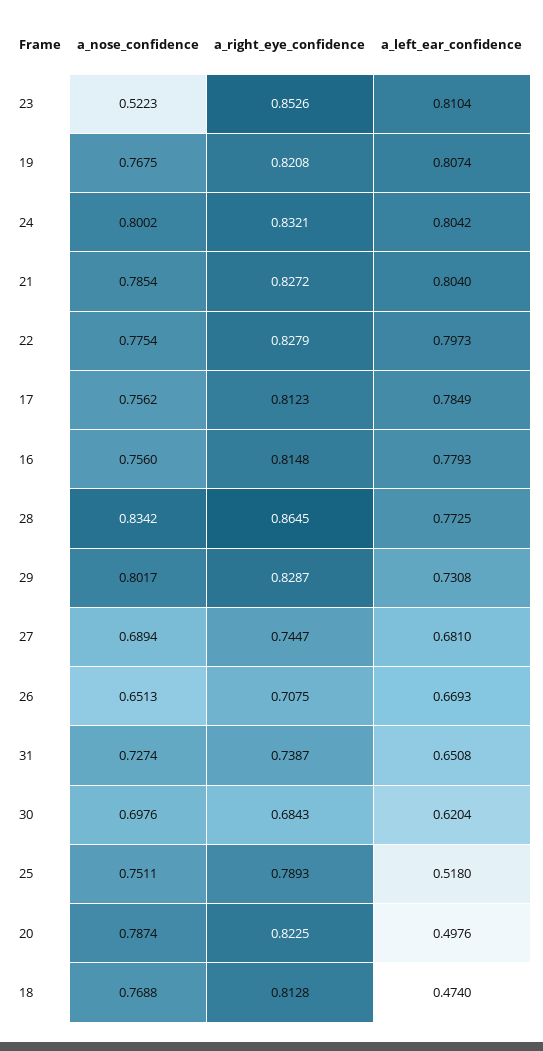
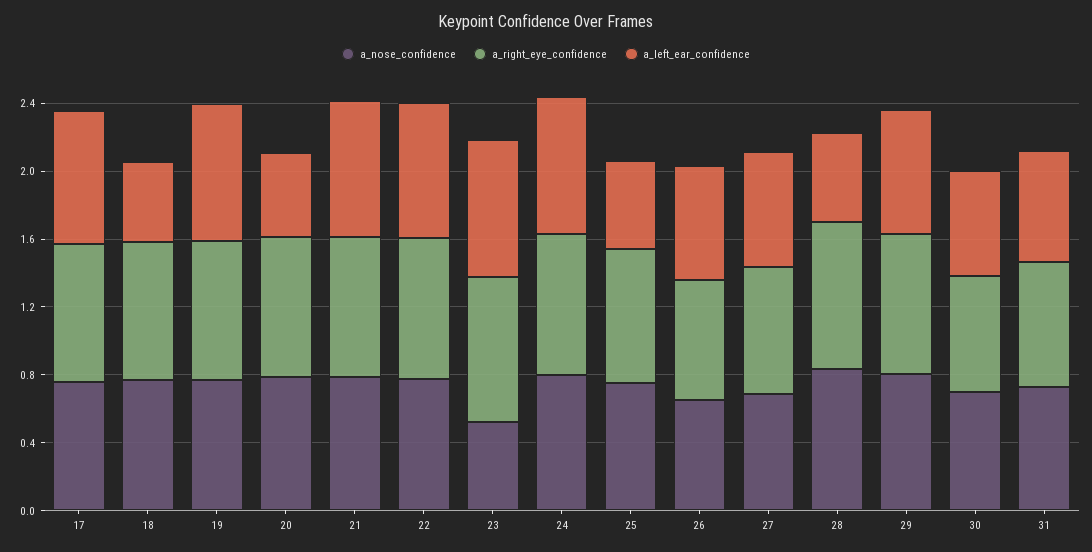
a_nose_confidence, 16: 0.756 -> none
a_right_eye_confidence, 16: 0.8148 -> none
a_left_ear_confidence, 16: 0.7793 -> none
a_left_ear_confidence, 28: 0.7725 -> 0.5

